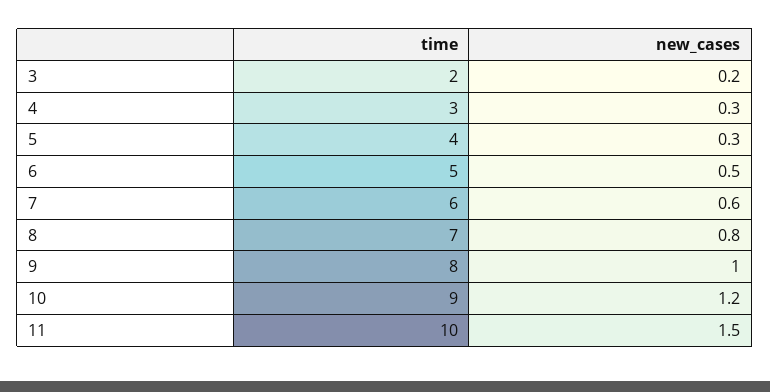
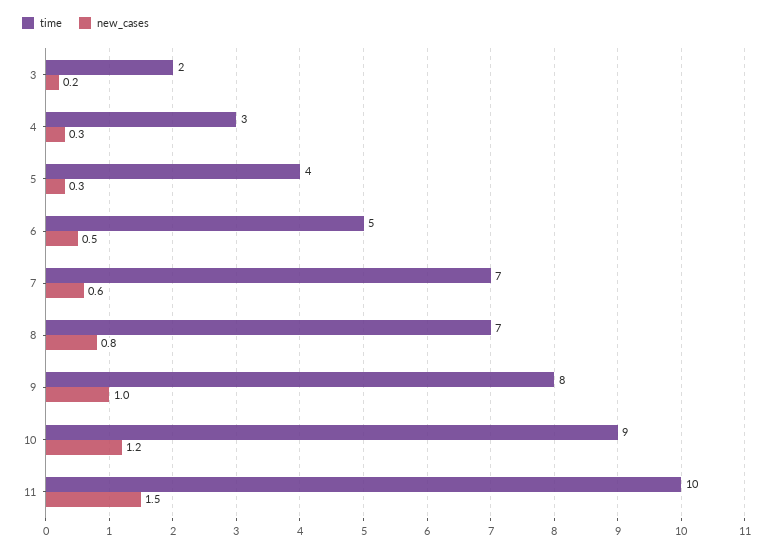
time, 7: 6 -> 7

